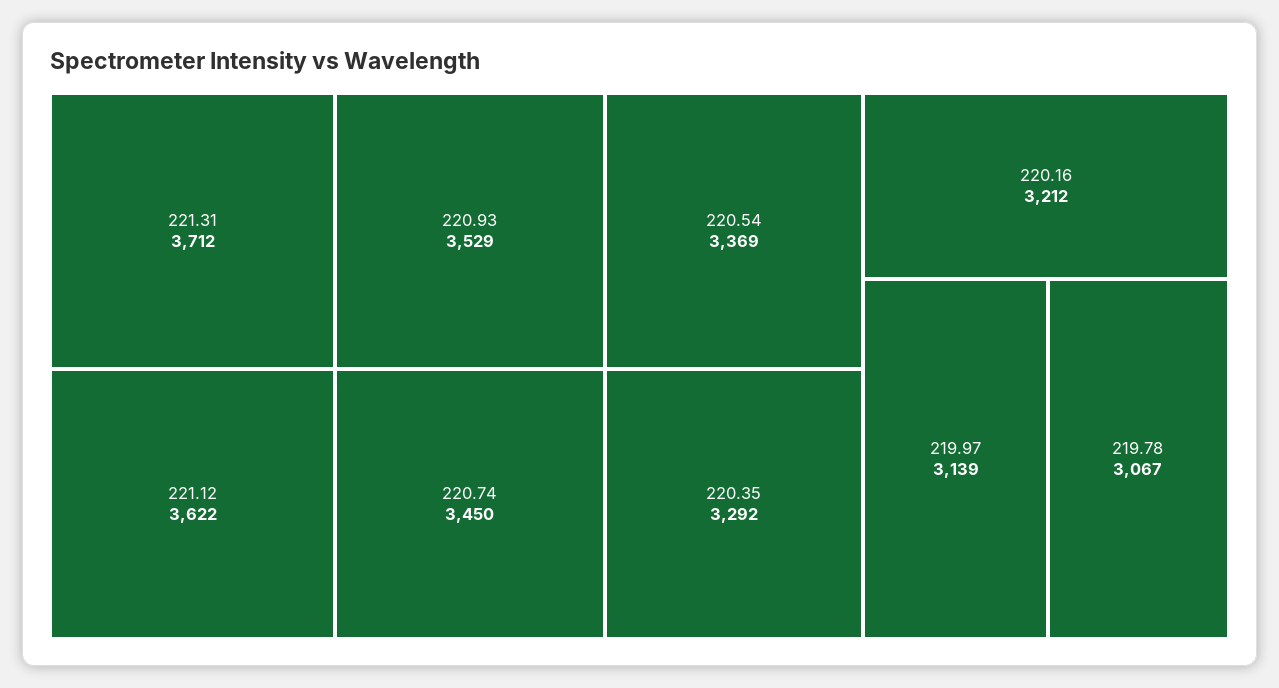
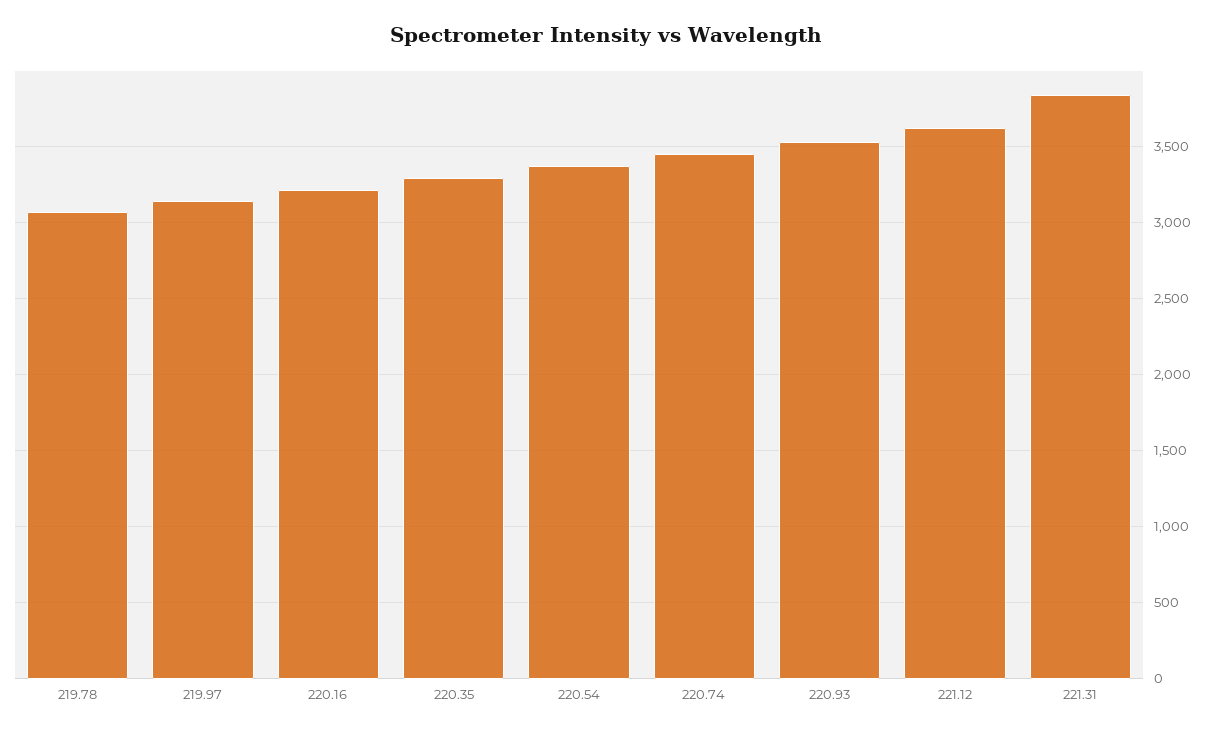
221.31: 3712 -> 3850

